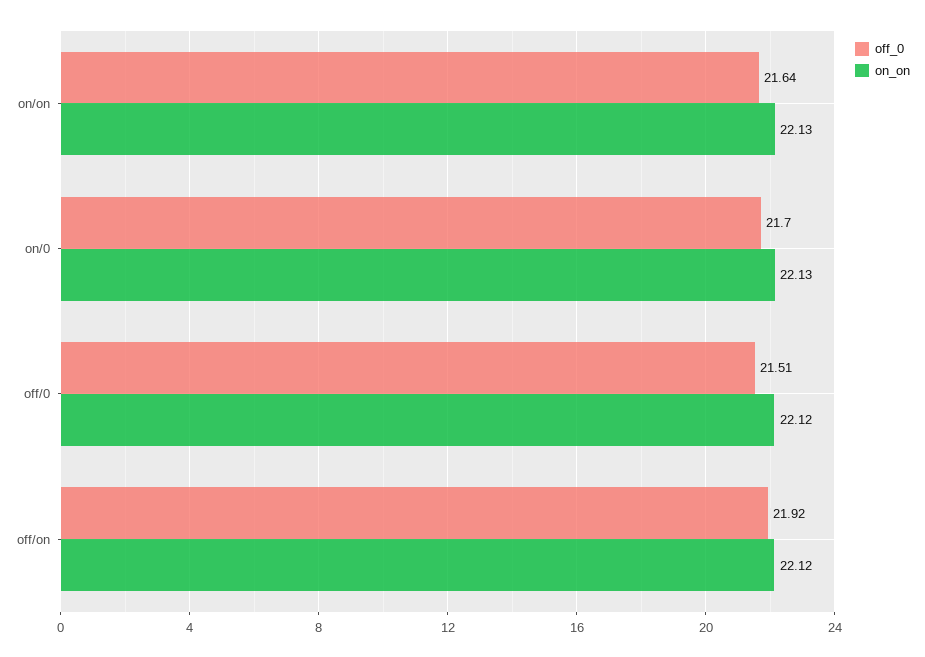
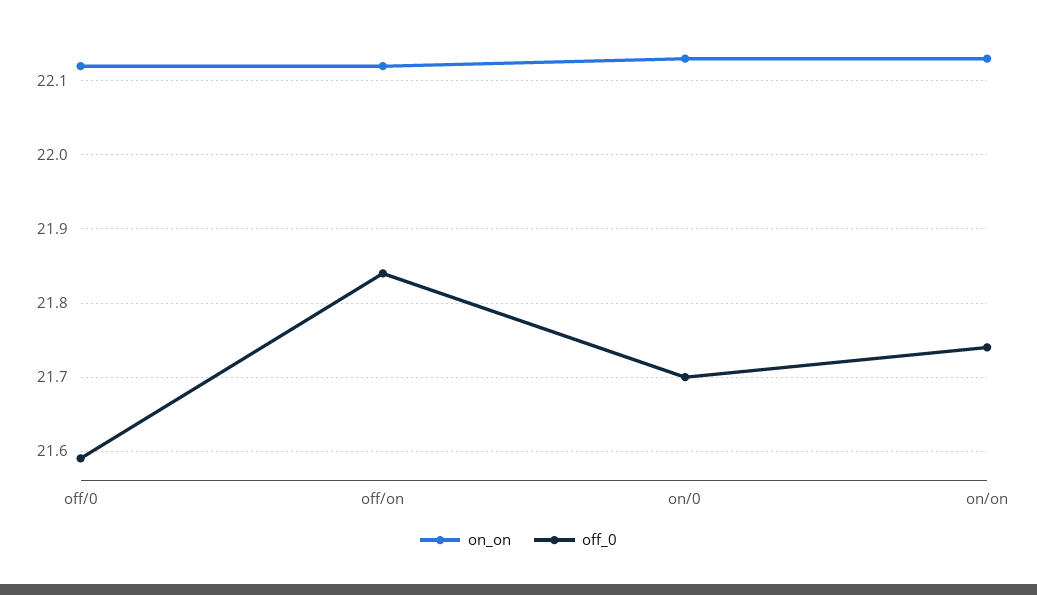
off_0, on/on: 21.64 -> 21.74
off_0, off/0: 21.51 -> 21.59
off_0, off/on: 21.92 -> 21.84

